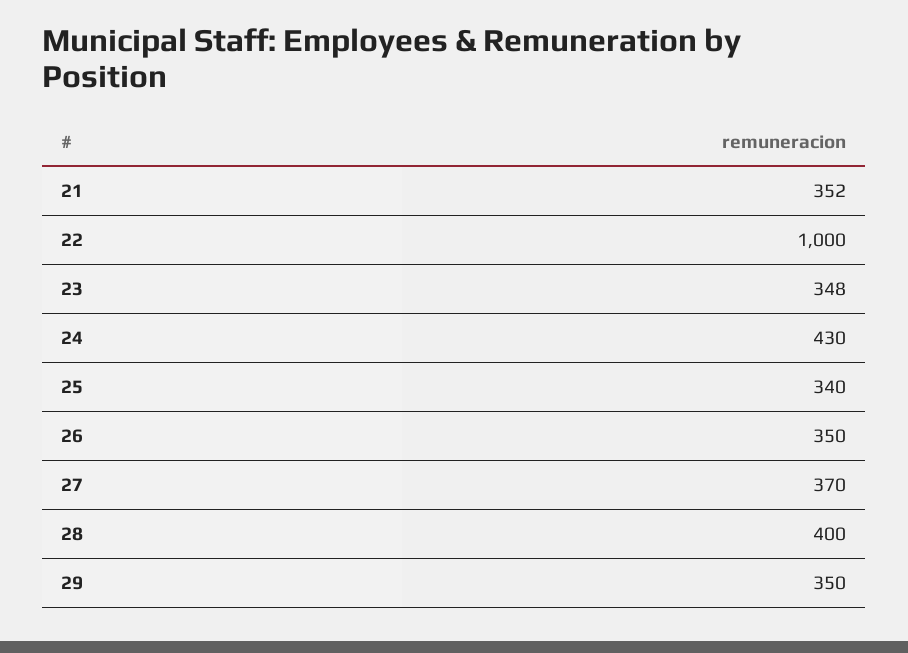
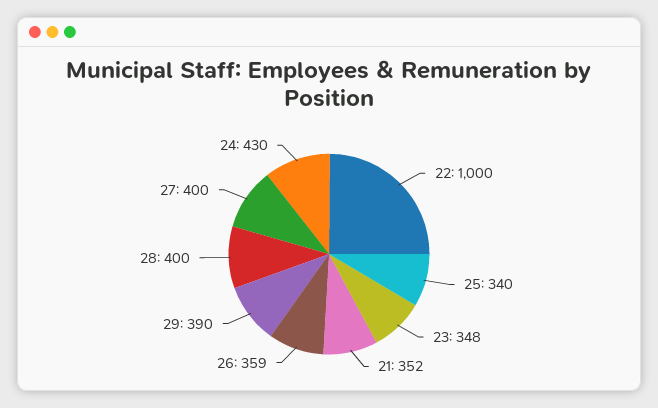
26: 350 -> 359
27: 370 -> 400
29: 350 -> 390

